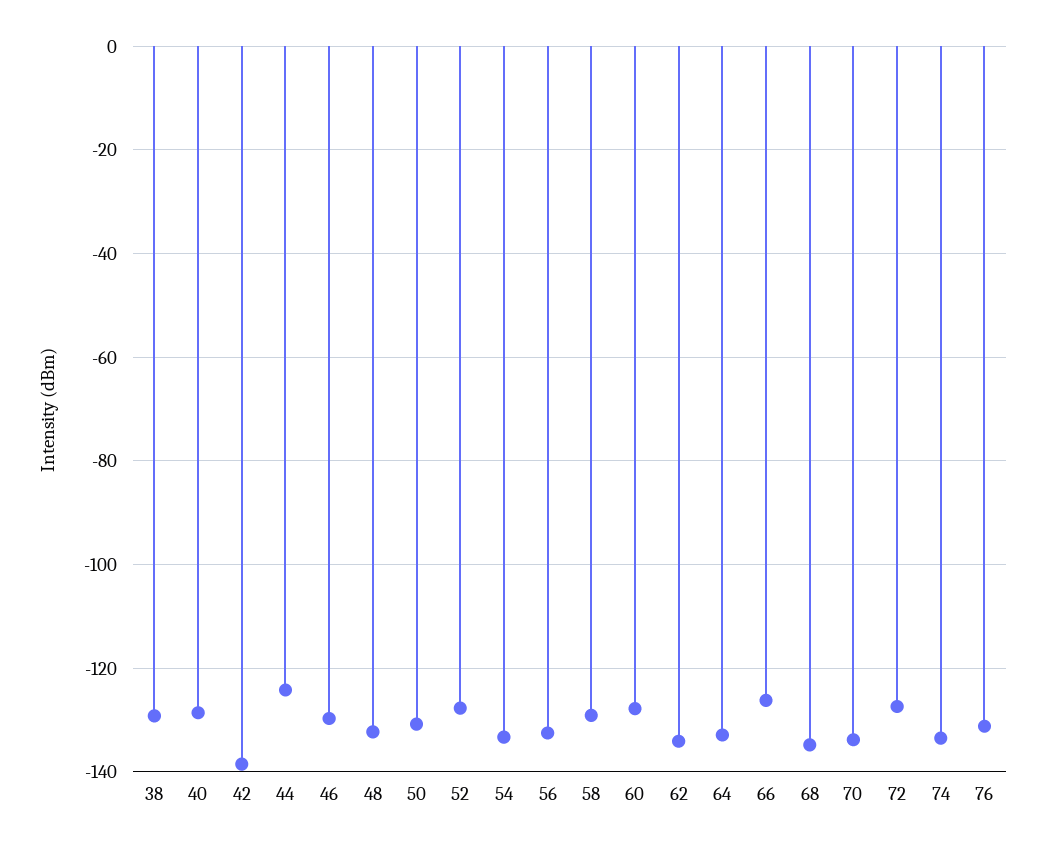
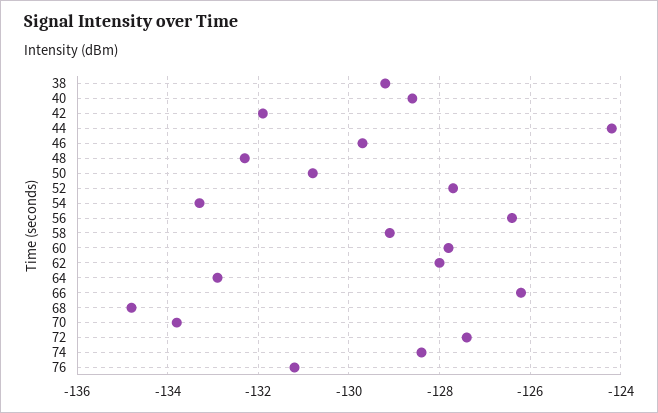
42: -138 -> -132
56: -132 -> -126.5
62: -134 -> -128
74: -134 -> -128.5

